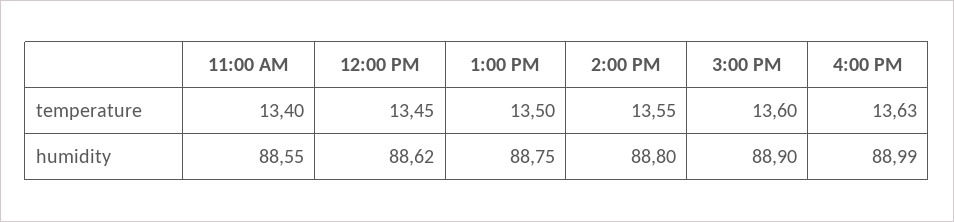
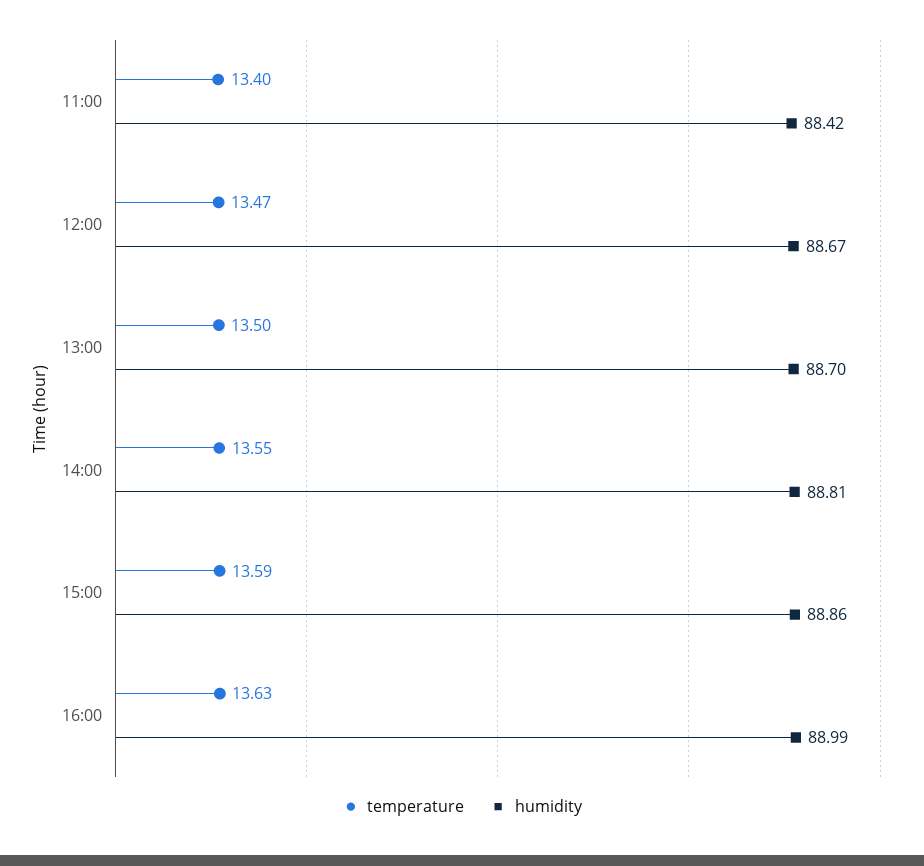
temperature, 12:00 PM: 13.45 -> 13.47
temperature, 3:00 PM: 13.6 -> 13.59
humidity, 11:00 AM: 88.55 -> 88.42
humidity, 12:00 PM: 88.62 -> 88.67
humidity, 1:00 PM: 88.75 -> 88.7
humidity, 2:00 PM: 88.8 -> 88.81
humidity, 3:00 PM: 88.9 -> 88.86

